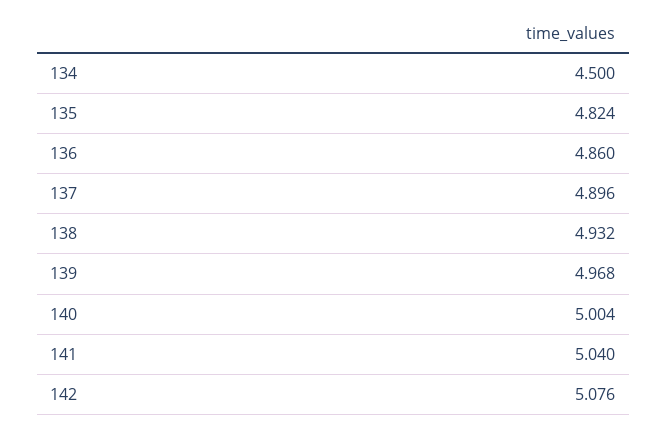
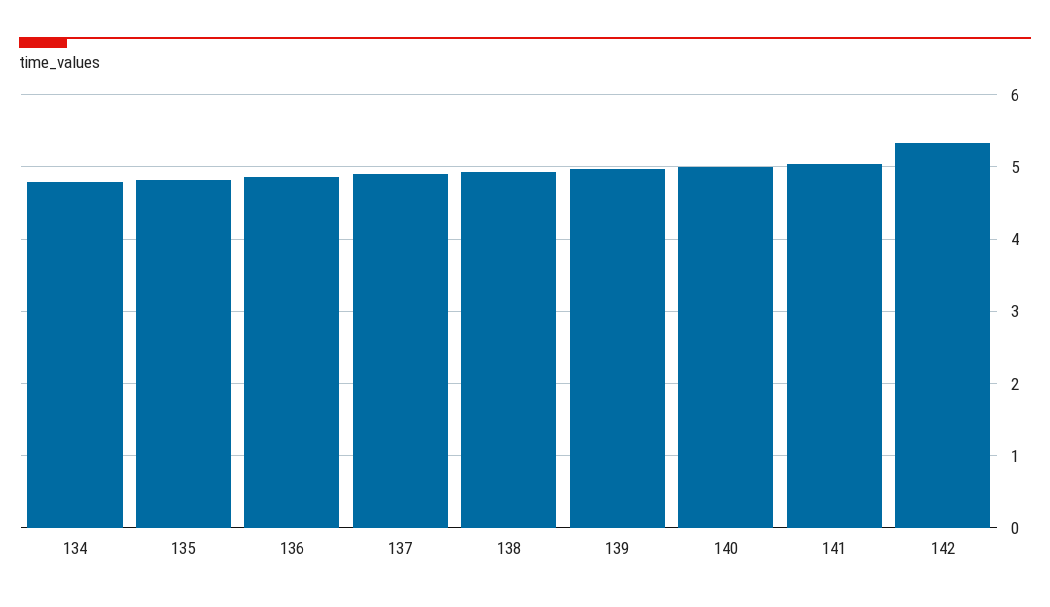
134: 4.5 -> 4.8
142: 5.076 -> 5.3

